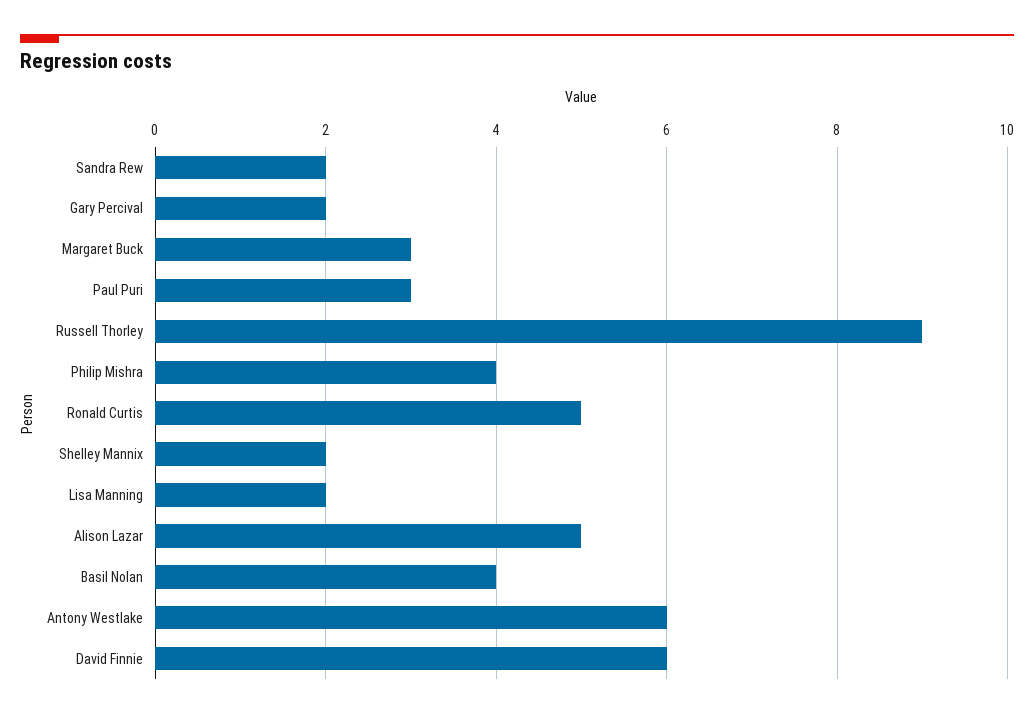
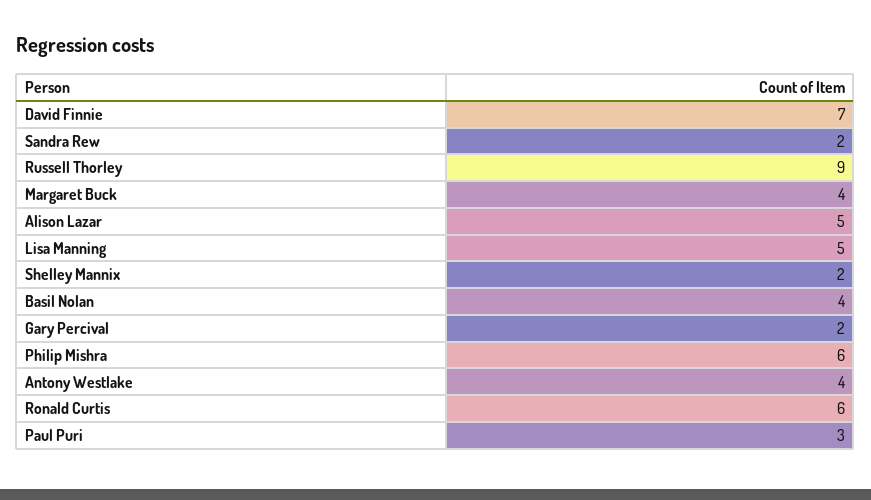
Margaret Buck: 3 -> 4
Philip Mishra: 4 -> 6
Ronald Curtis: 5 -> 6
Lisa Manning: 2 -> 5
Antony Westlake: 6 -> 4
David Finnie: 6 -> 7

